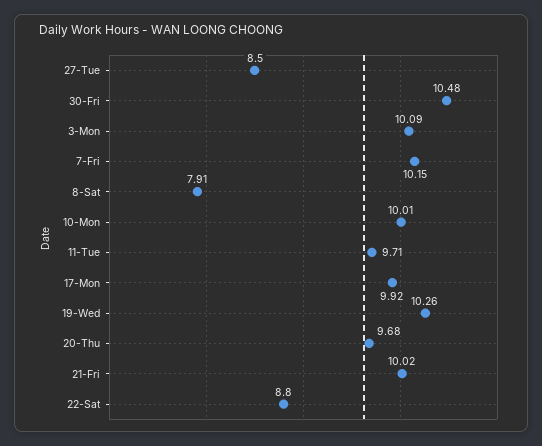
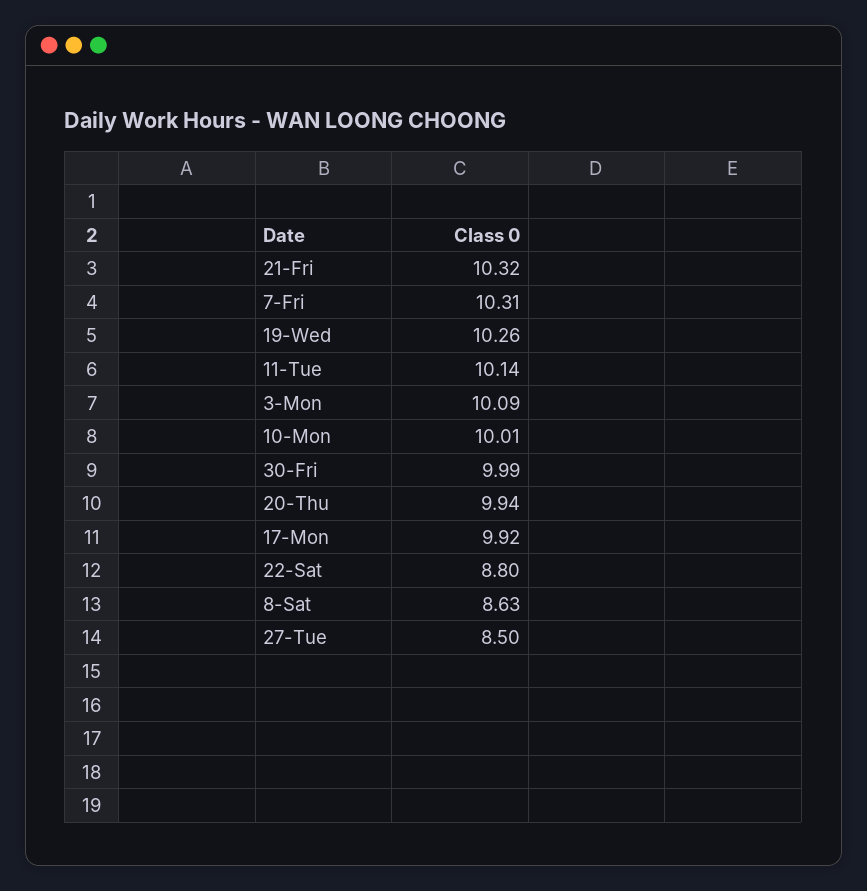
30-Fri: 10.48 -> 9.99
7-Fri: 10.15 -> 10.31
8-Sat: 7.91 -> 8.63
11-Tue: 9.71 -> 10.14
20-Thu: 9.68 -> 9.94
21-Fri: 10.02 -> 10.32

